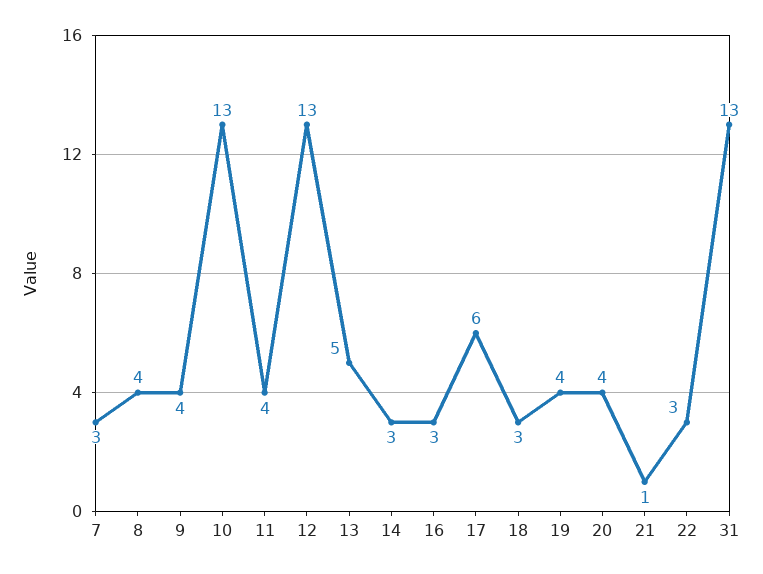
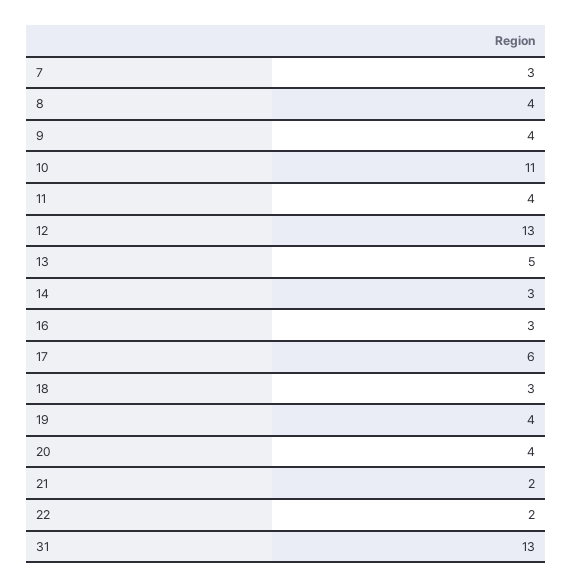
10: 13 -> 11
21: 1 -> 2
22: 3 -> 2

